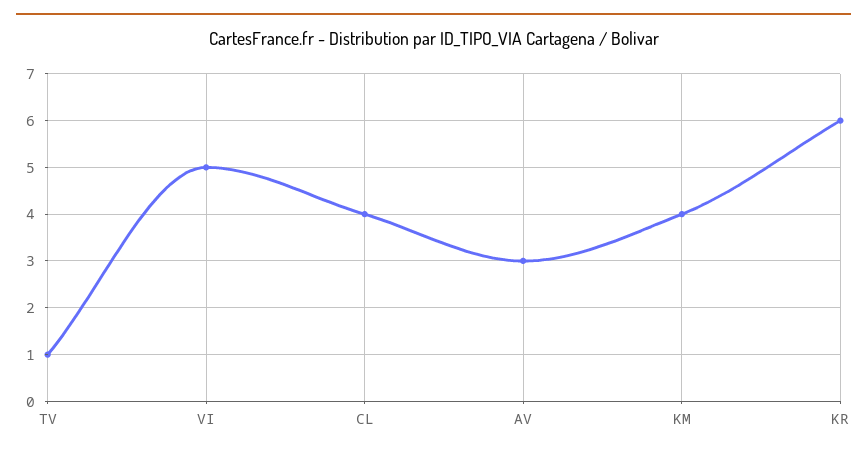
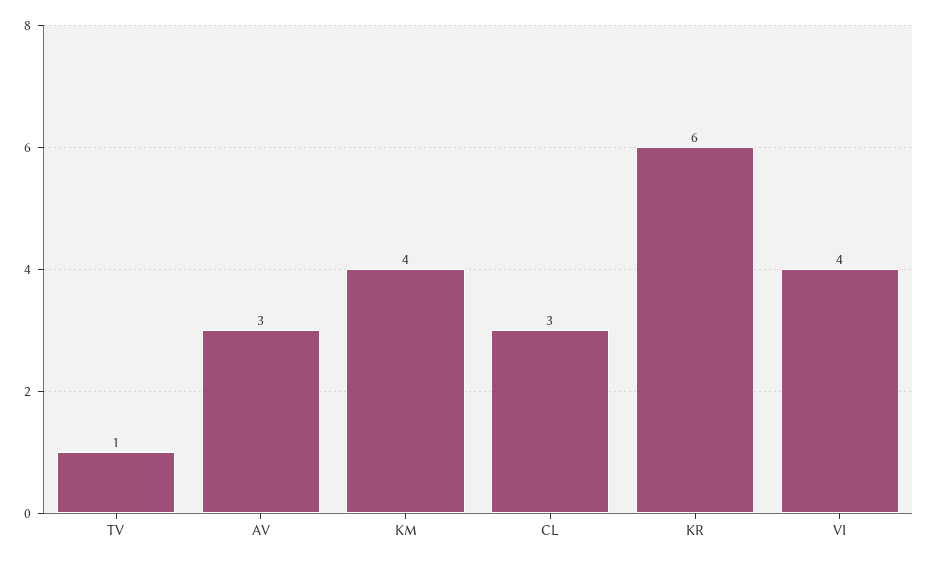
VI: 5 -> 4
CL: 4 -> 3

